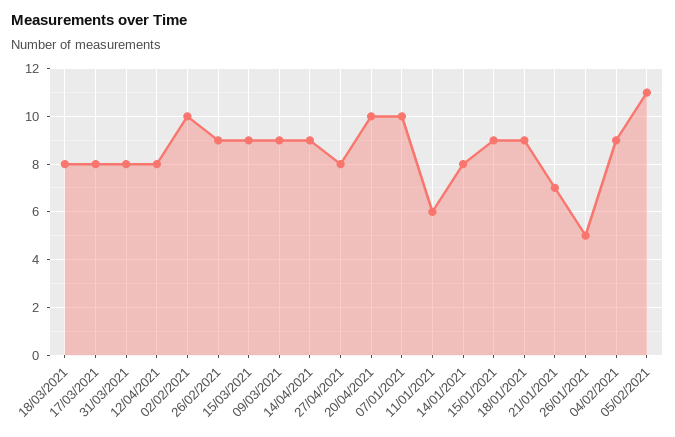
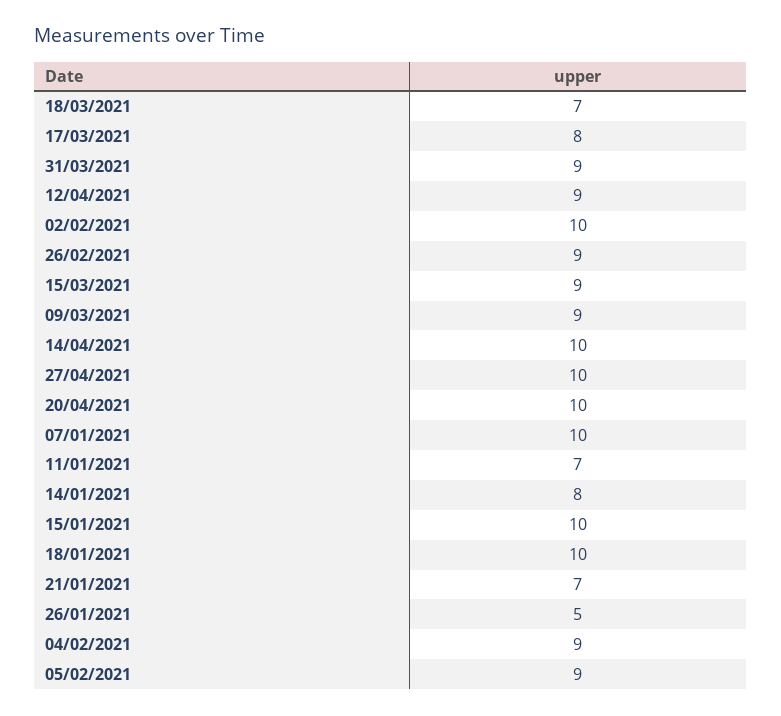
18/03/2021: 8 -> 7
31/03/2021: 8 -> 9
12/04/2021: 8 -> 9
14/04/2021: 9 -> 10
27/04/2021: 8 -> 10
11/01/2021: 6 -> 7
15/01/2021: 9 -> 10
18/01/2021: 9 -> 10
05/02/2021: 11 -> 9

